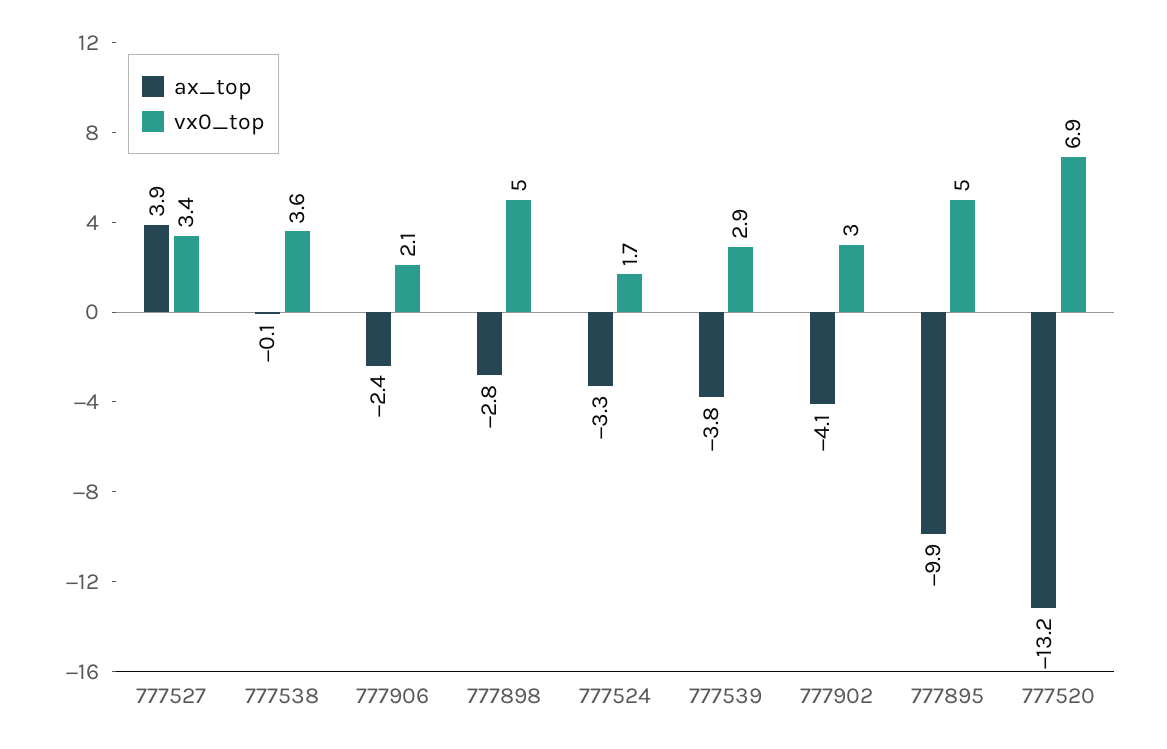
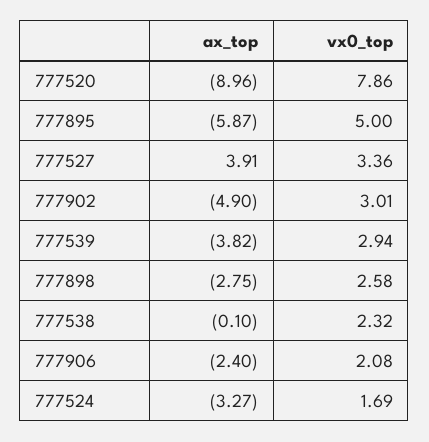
vx0_top, 777538: 3.6 -> 2.32
vx0_top, 777898: 5 -> 2.58
ax_top, 777902: -4.1 -> -4.9
ax_top, 777895: -9.9 -> -5.87
ax_top, 777520: -13.2 -> -8.96
vx0_top, 777520: 6.9 -> 7.86

